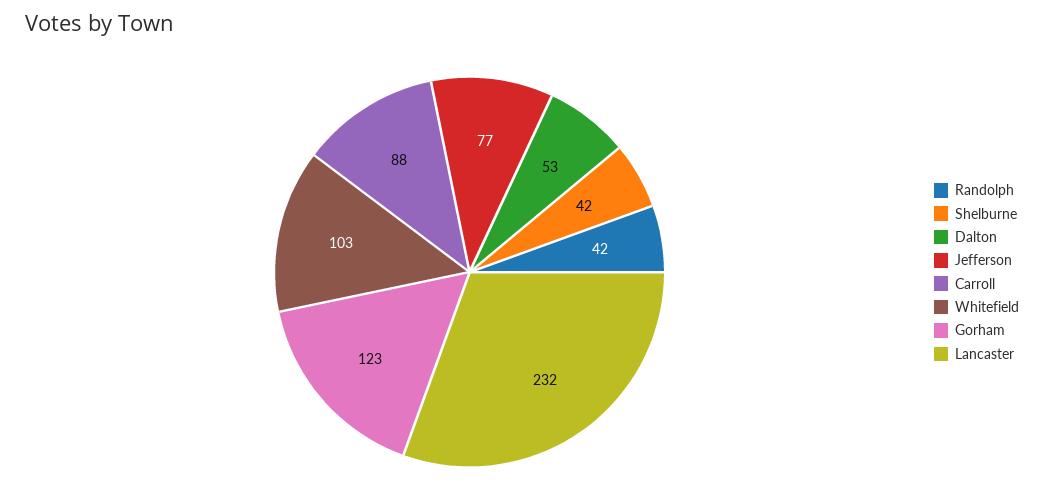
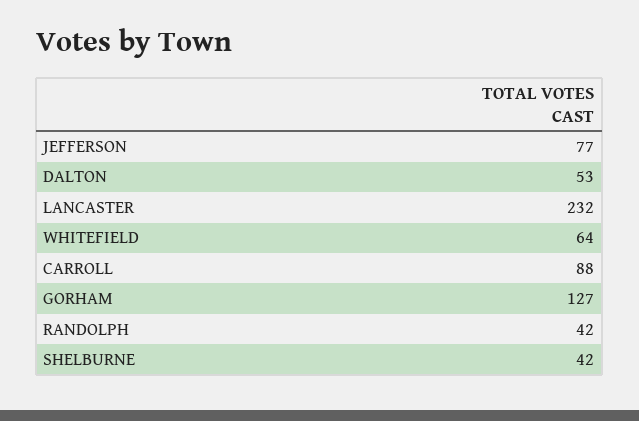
Whitefield: 103 -> 64
Gorham: 123 -> 127

